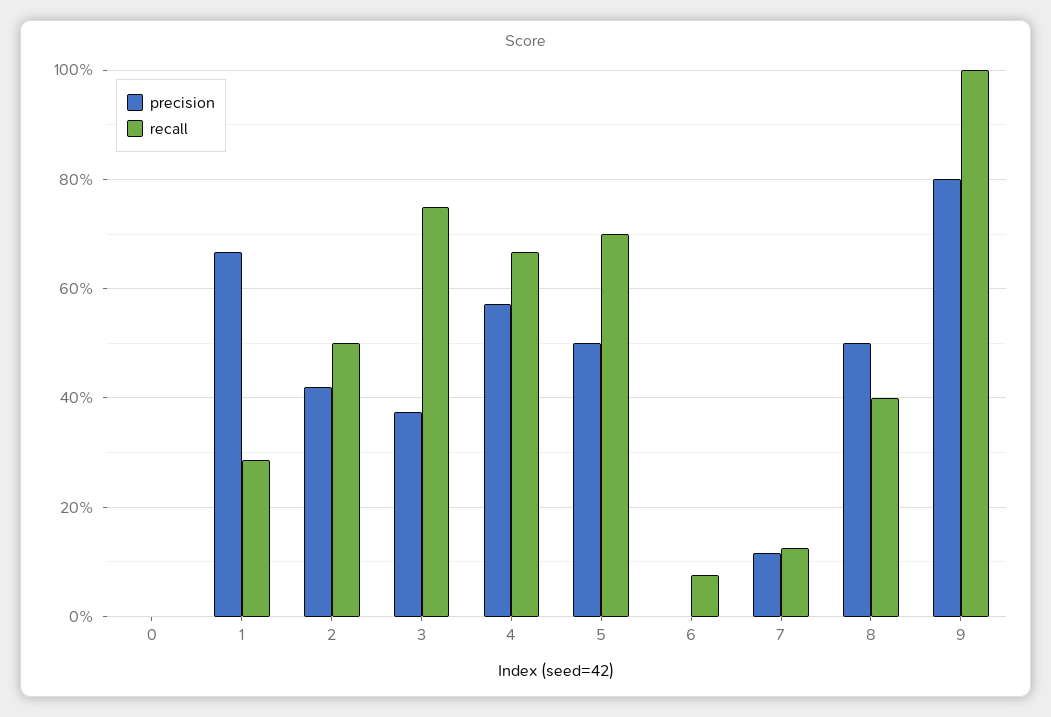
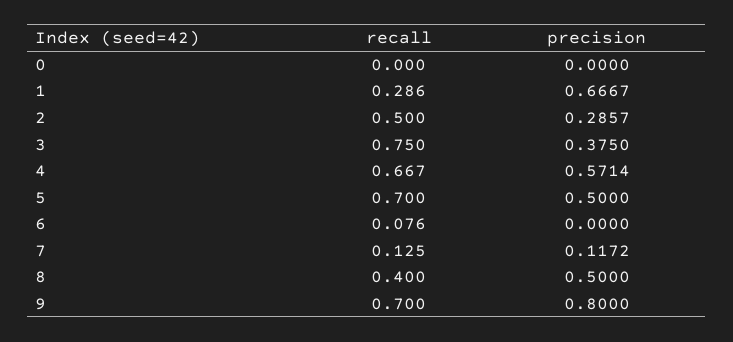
precision, 2: 0.42 -> 0.2857
recall, 9: 1 -> 0.7

